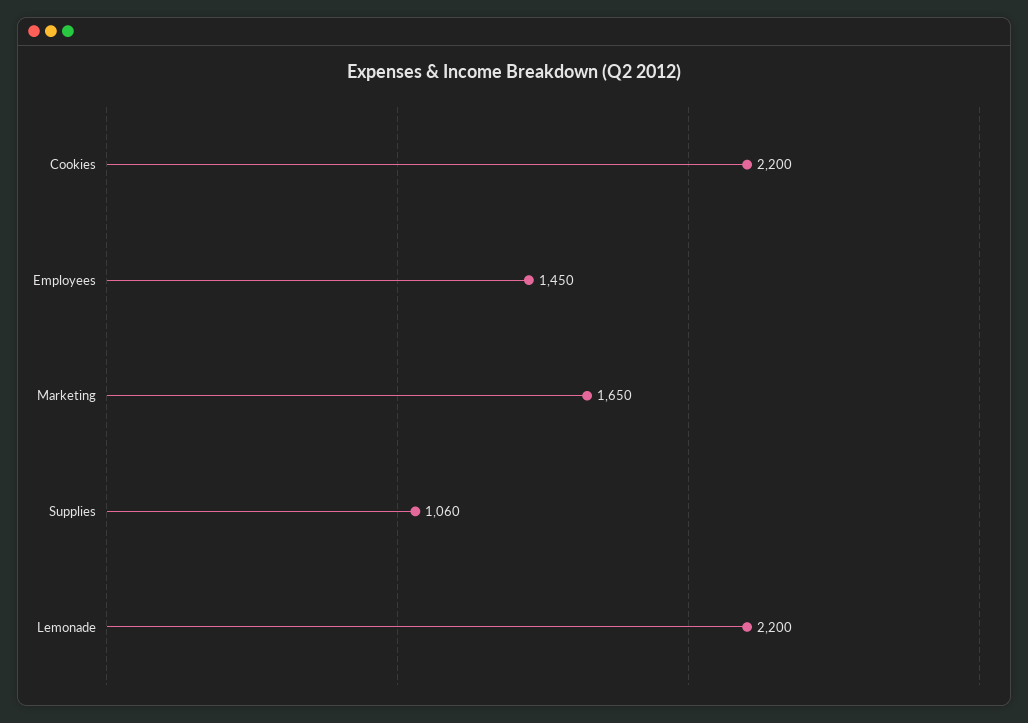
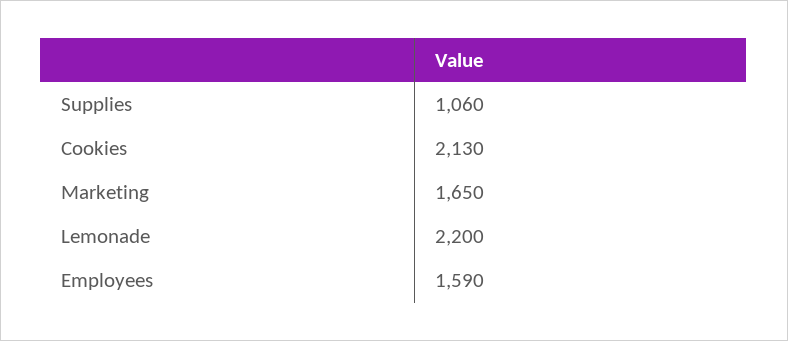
Cookies: 2200 -> 2130
Employees: 1450 -> 1590

